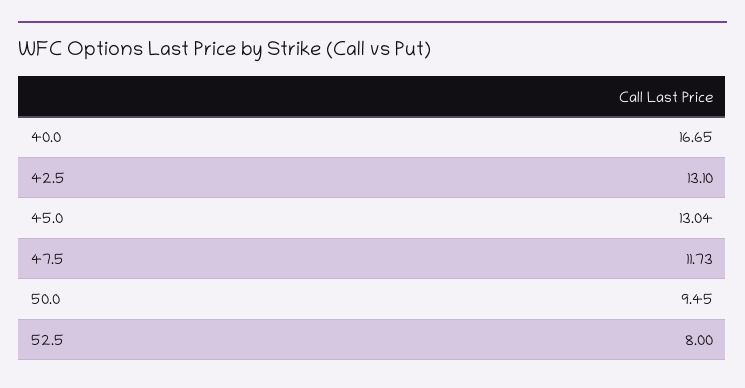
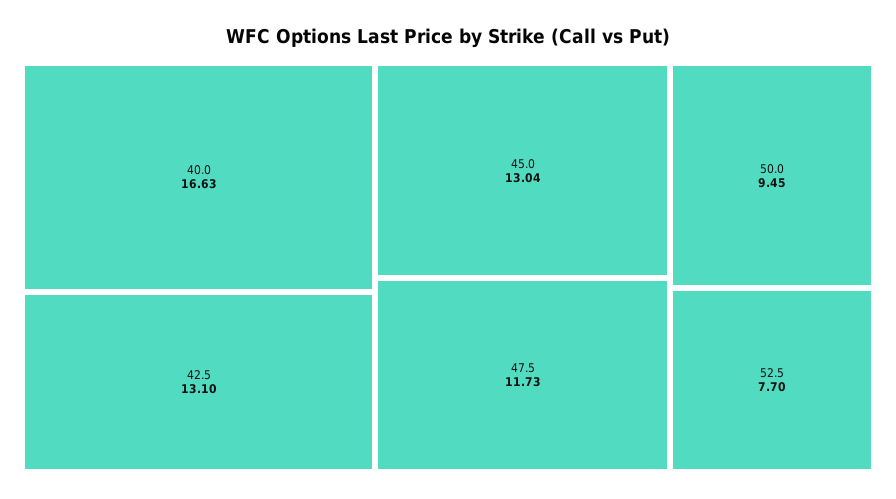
40.0: 16.65 -> 16.63
52.5: 8 -> 7.7

